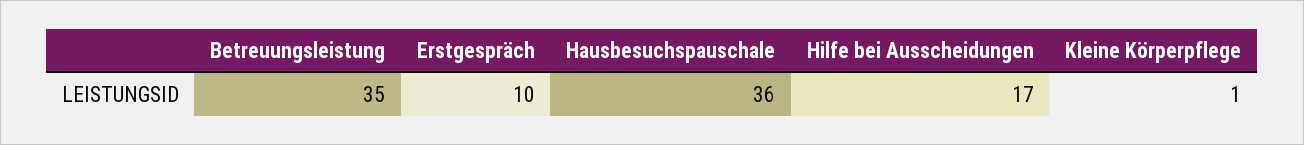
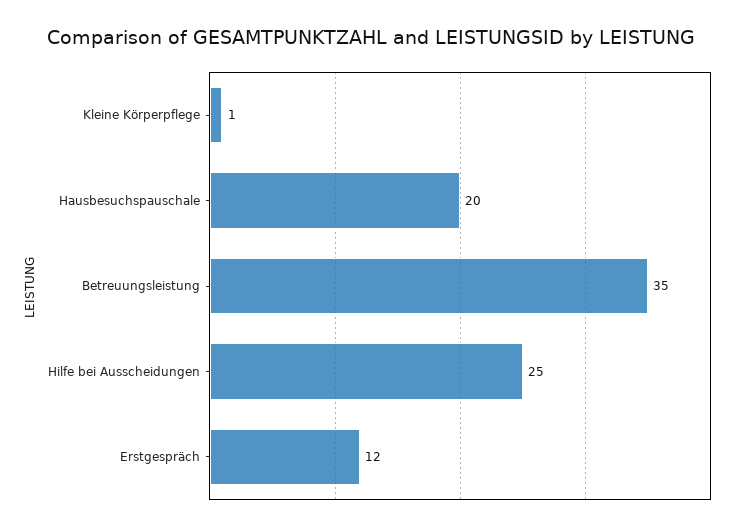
Erstgespräch: 10 -> 12
Hausbesuchspauschale: 36 -> 20
Hilfe bei Ausscheidungen: 17 -> 25

